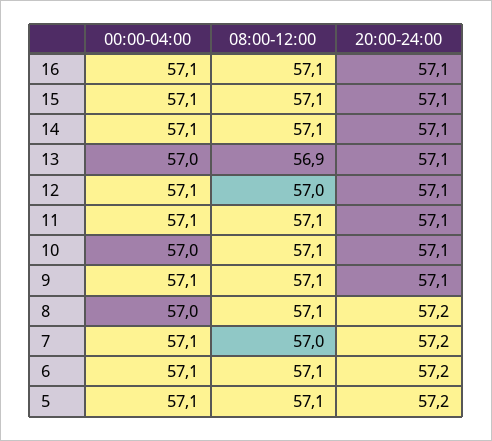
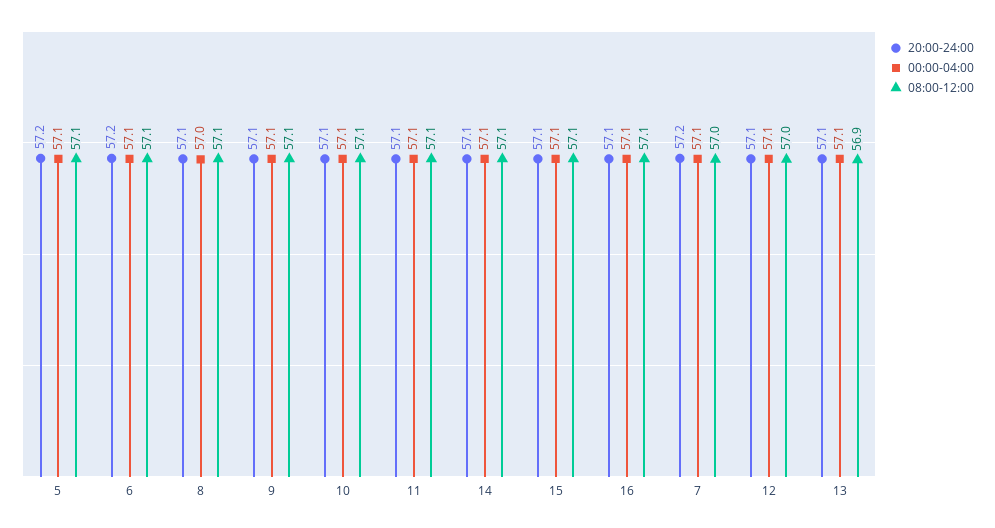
00:00-04:00, 13: 57 -> 57.1
00:00-04:00, 10: 57 -> 57.1
20:00-24:00, 8: 57.2 -> 57.1

